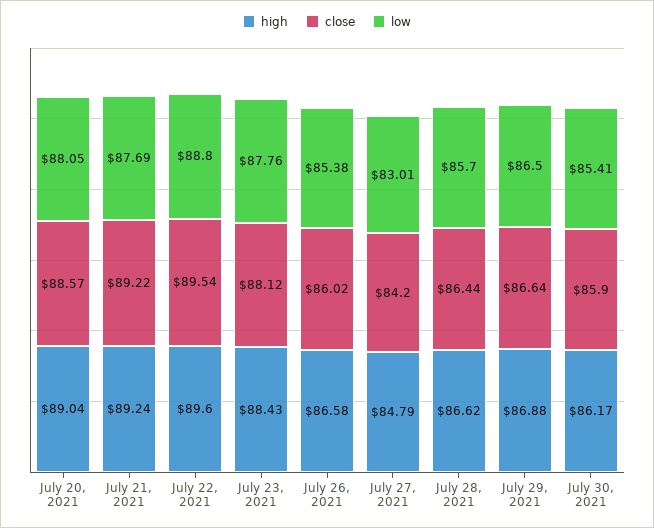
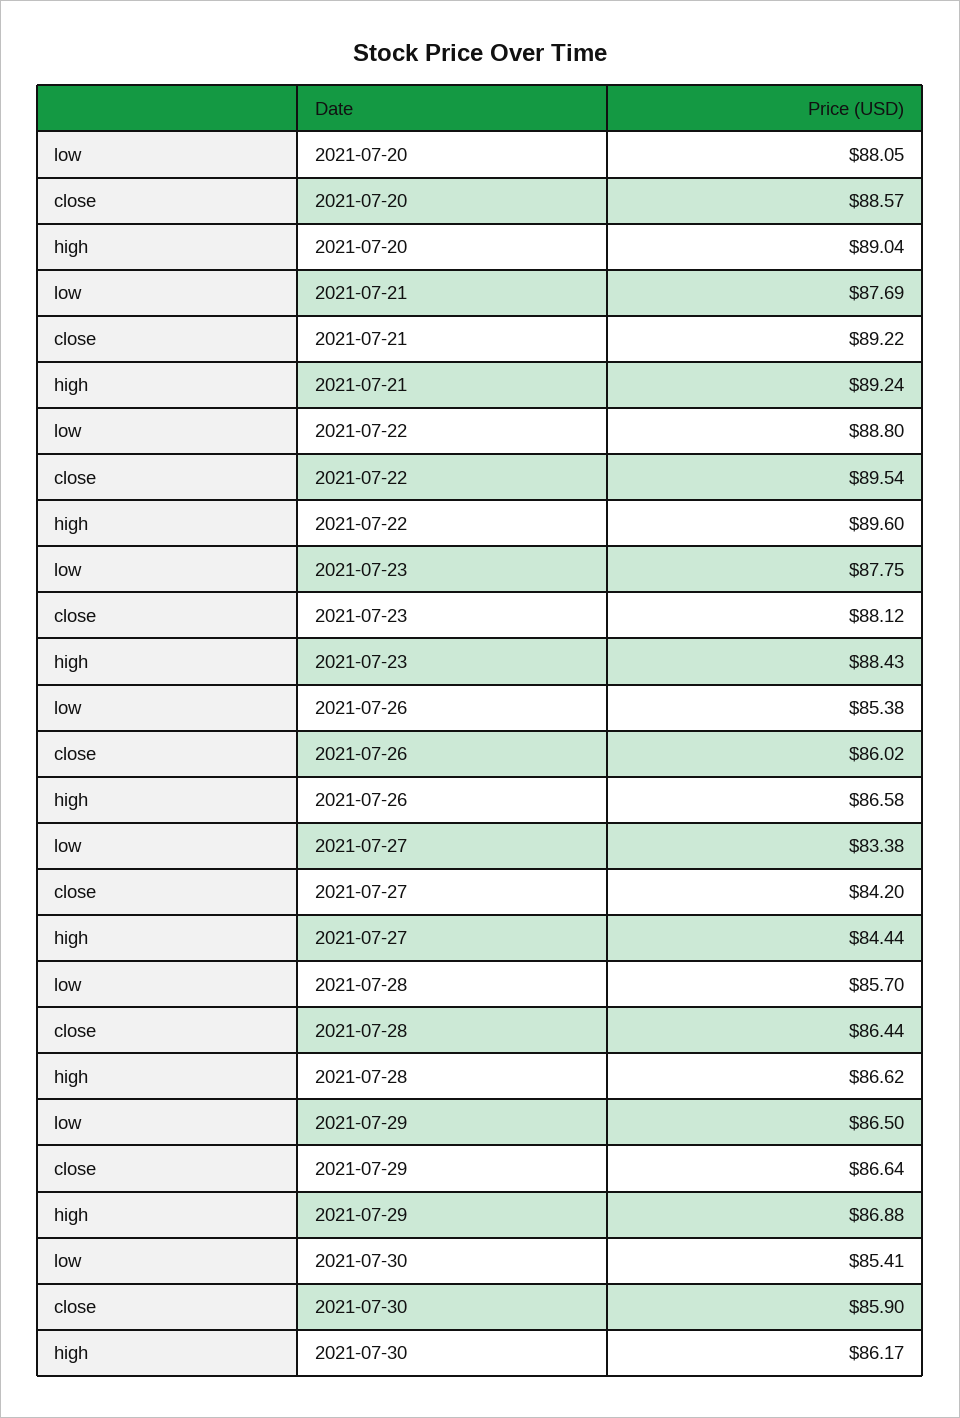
low, July 23, 2021: 87.76 -> 87.75
high, July 27, 2021: 84.79 -> 84.44
low, July 27, 2021: 83.01 -> 83.38

